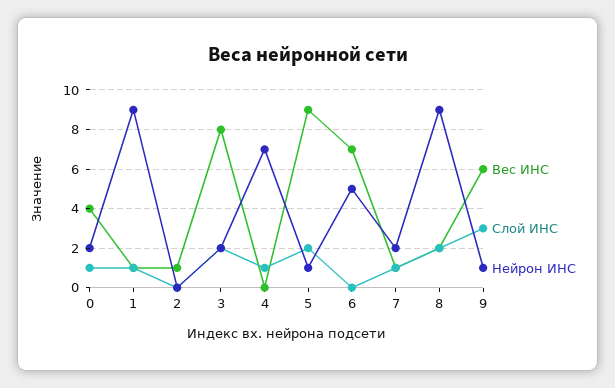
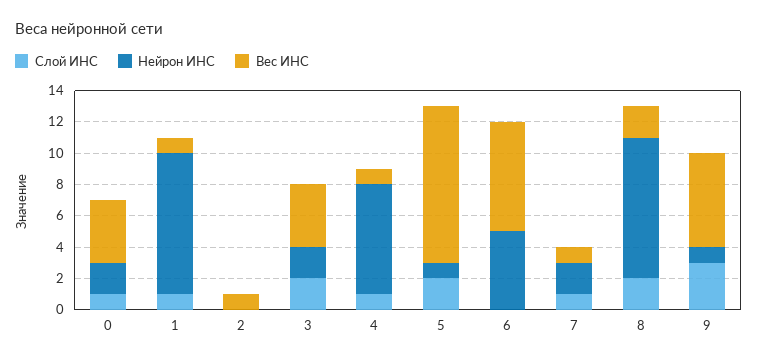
Вес ИНС, 3: 8 -> 4
Вес ИНС, 4: 0 -> 1
Вес ИНС, 5: 9 -> 10

